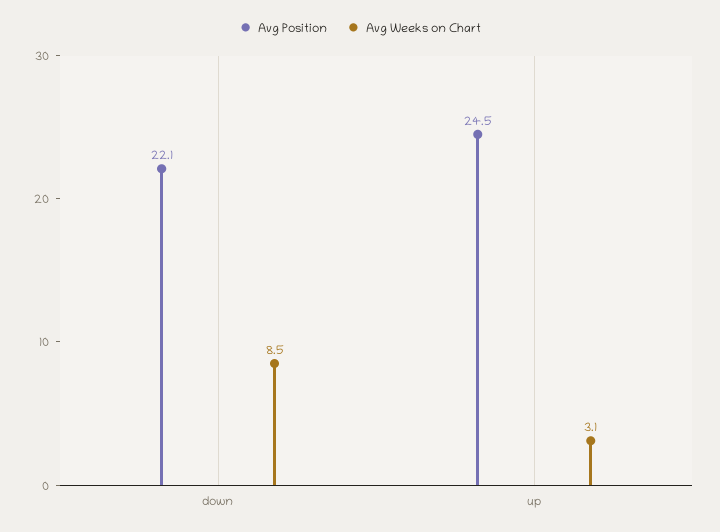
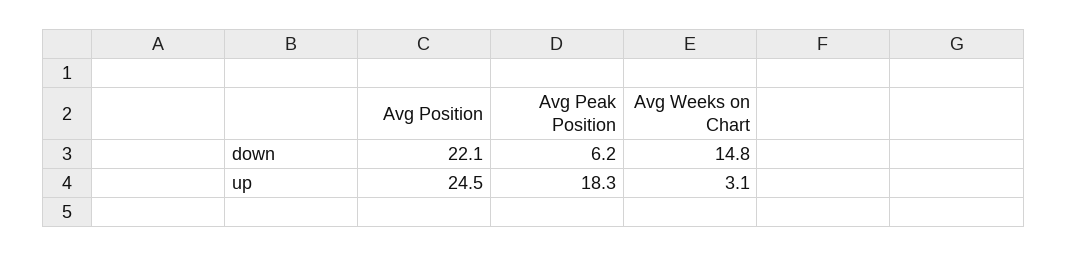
Avg Weeks on Chart, down: 8.5 -> 14.8
Avg Peak Position, down: none -> 6.2
Avg Peak Position, up: none -> 18.3

